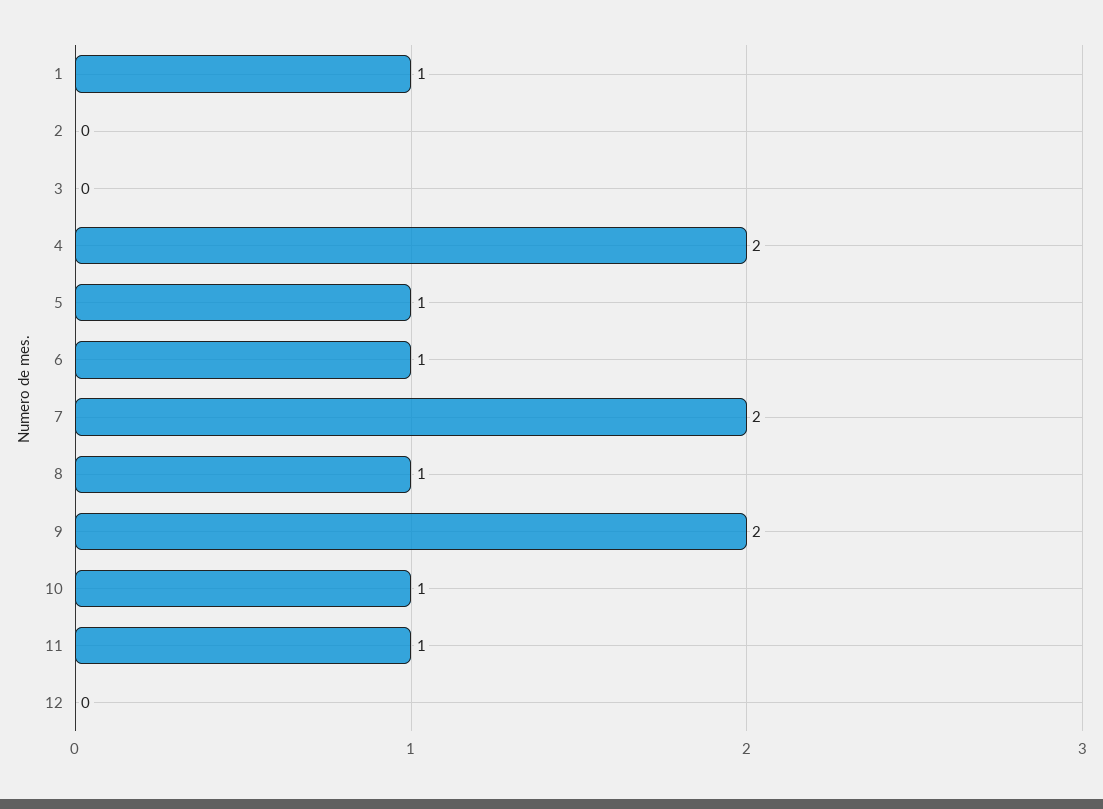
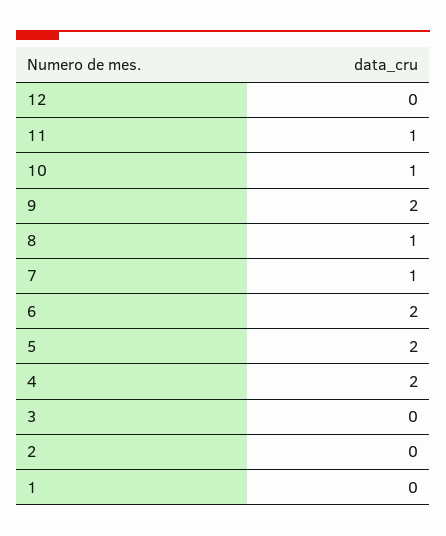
1: 1 -> 0
5: 1 -> 2
6: 1 -> 2
7: 2 -> 1

